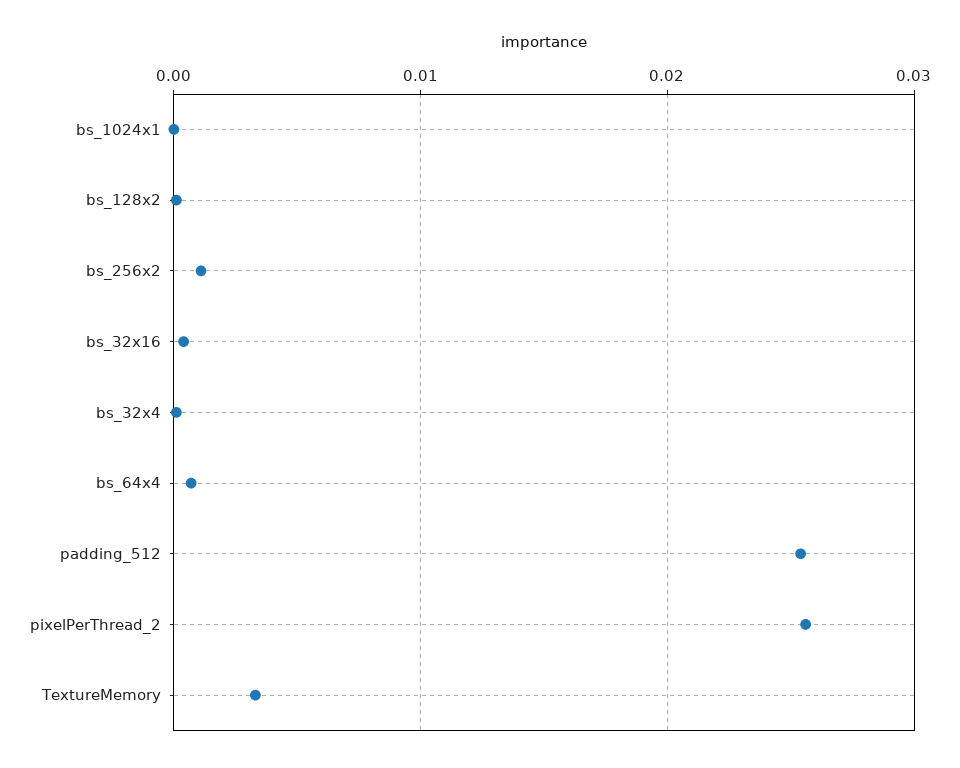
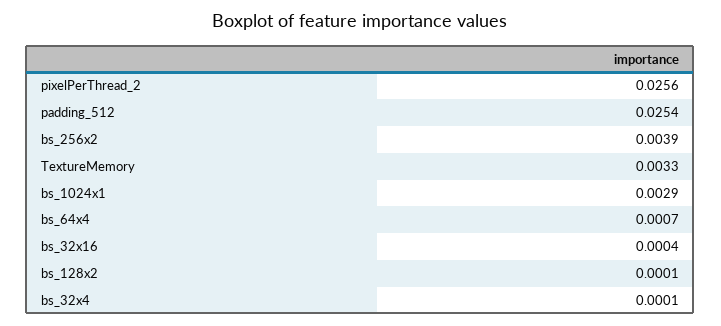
bs_1024x1: 0 -> 0.0029
bs_256x2: 0.001 -> 0.0039

